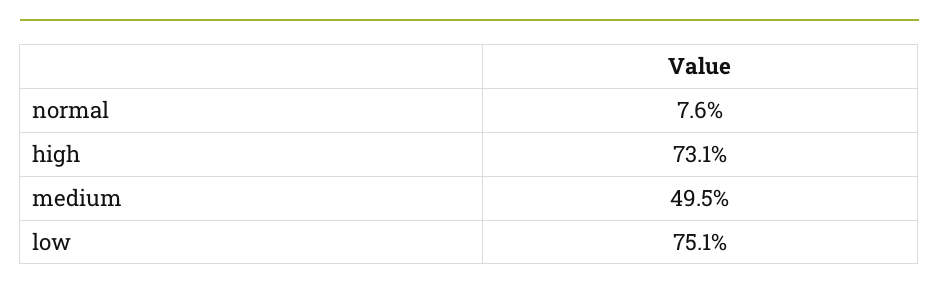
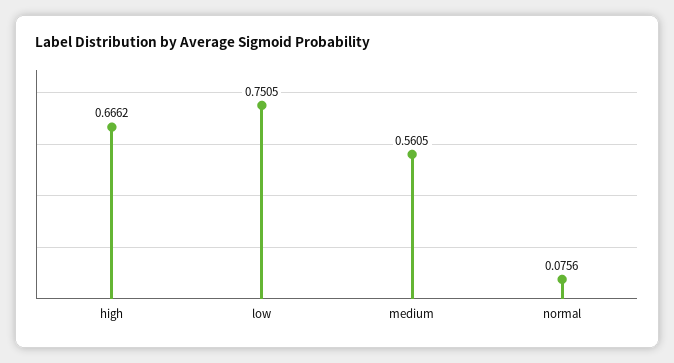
high: 0.731 -> 0.6662
medium: 0.495 -> 0.5605

